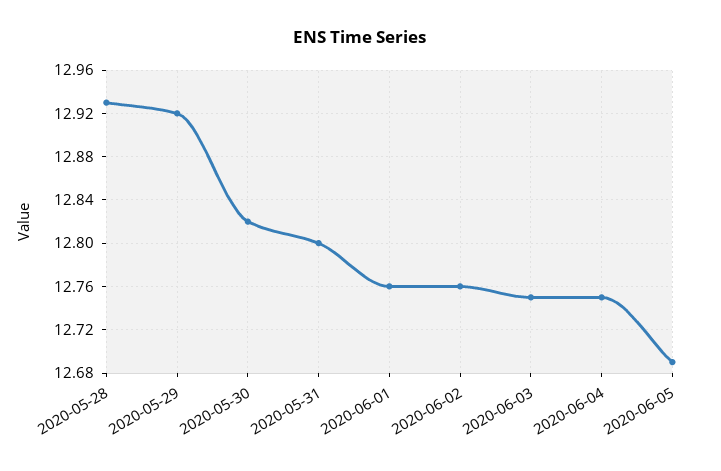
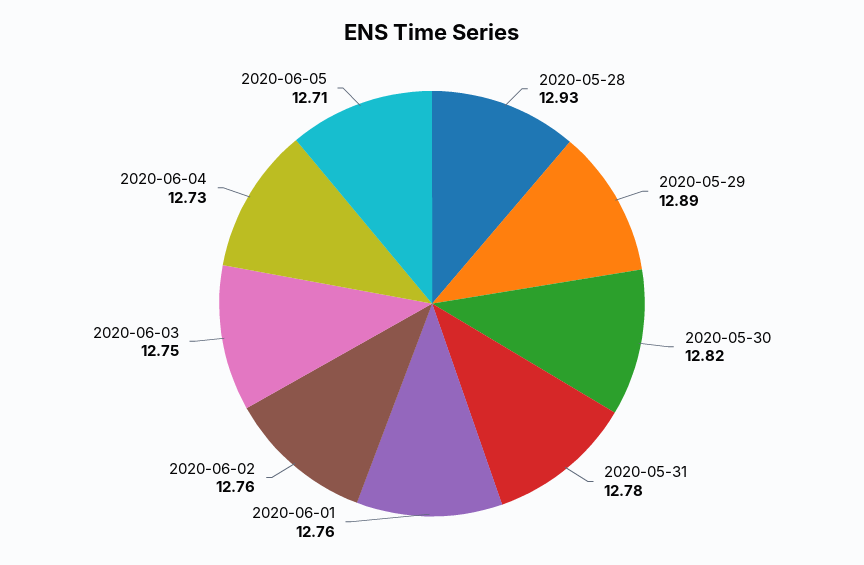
2020-05-29: 12.92 -> 12.89
2020-05-31: 12.8 -> 12.78
2020-06-04: 12.75 -> 12.73
2020-06-05: 12.69 -> 12.71

